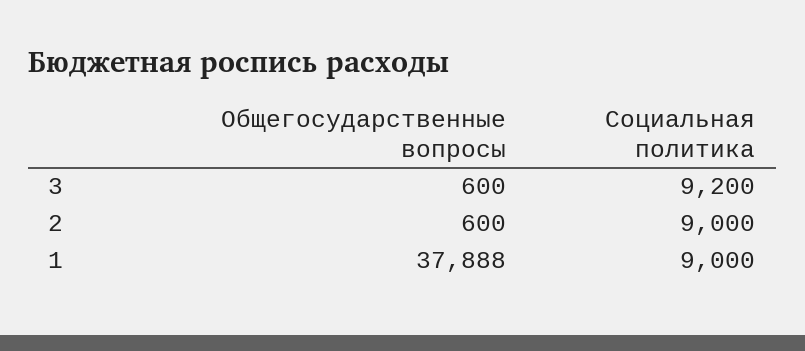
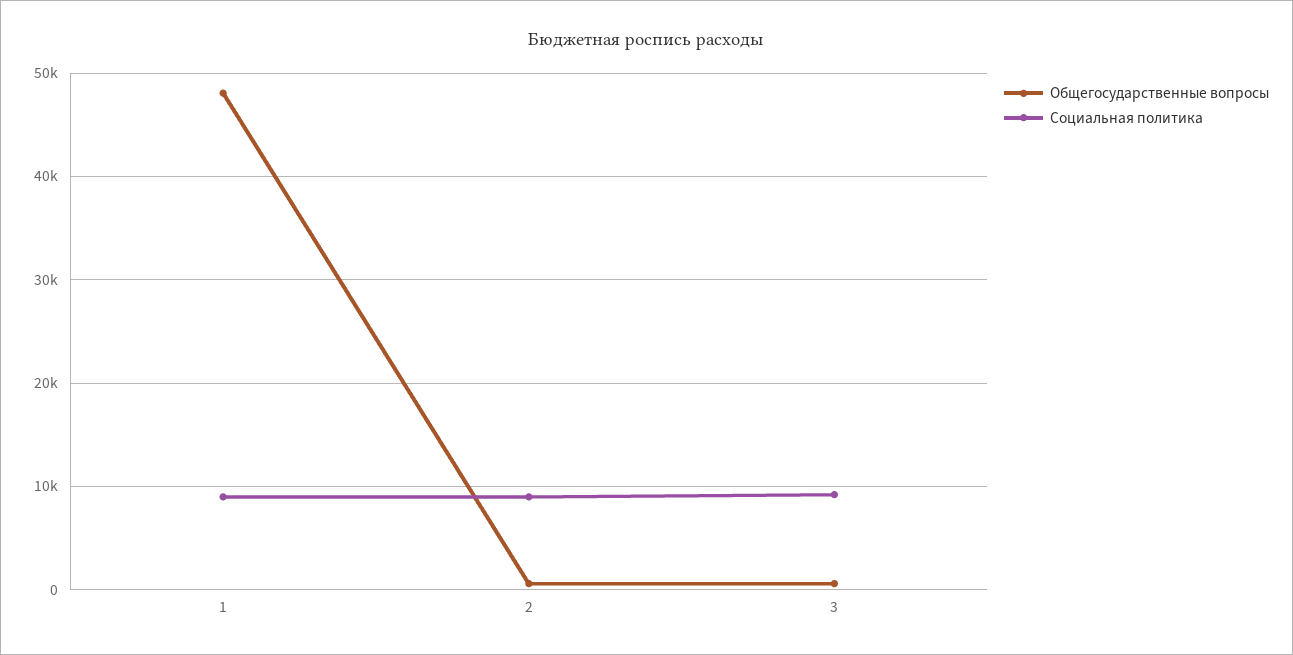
Общегосударственные вопросы, 1: 37888 -> 48000

